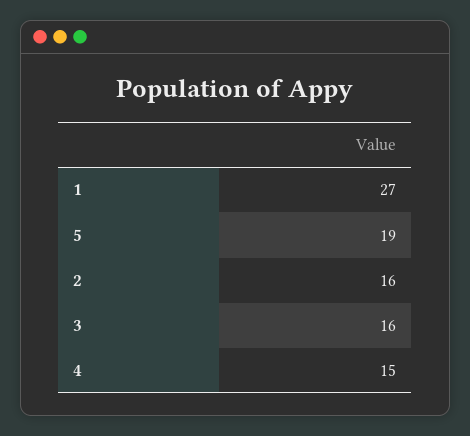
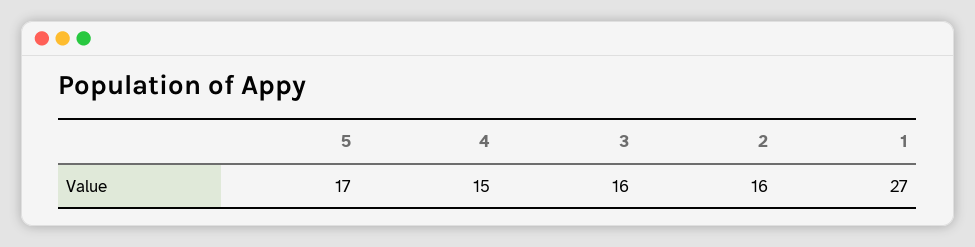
5: 19 -> 17

